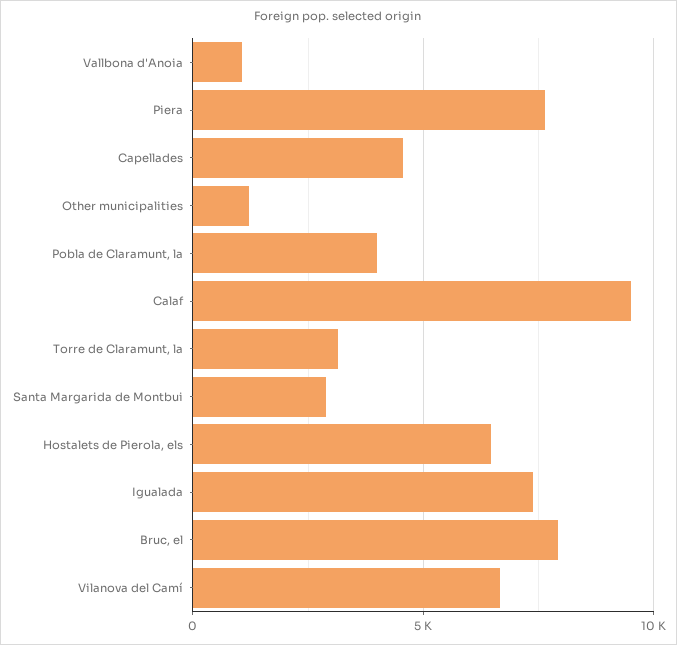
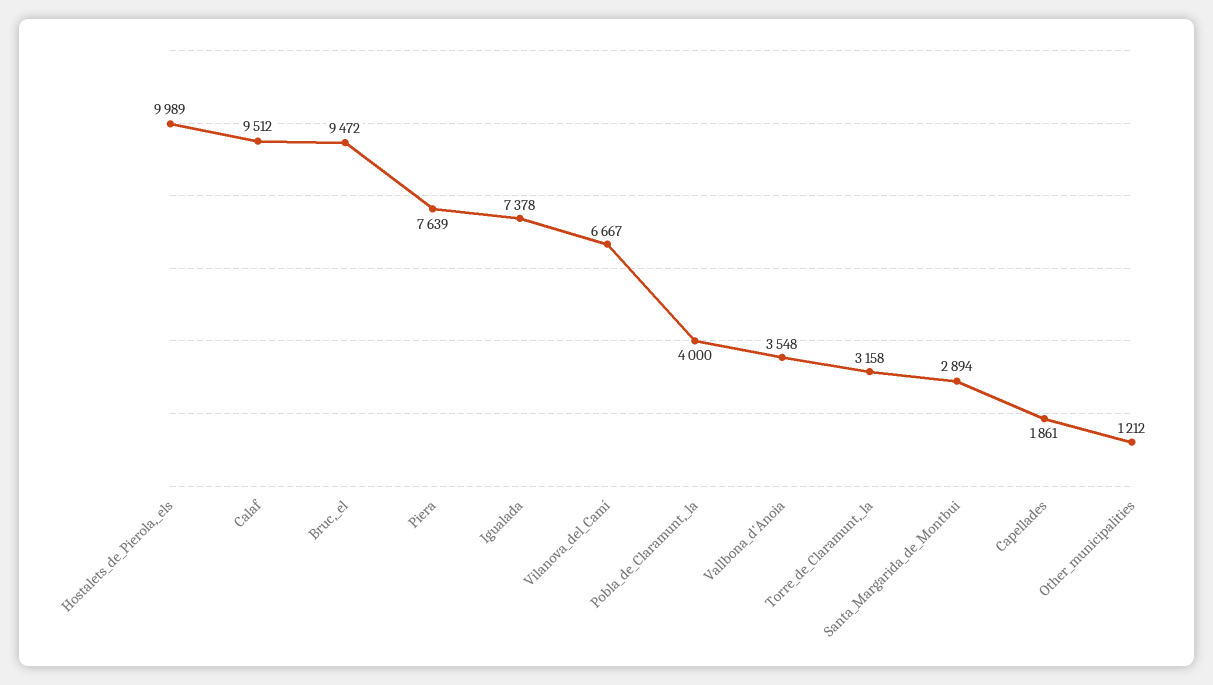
Vallbona d'Anoia: 1000 -> 3548
Capellades: 4500 -> 1861
Hostalets de Pierola, els: 6500 -> 9989
Bruc, el: 8000 -> 9472

